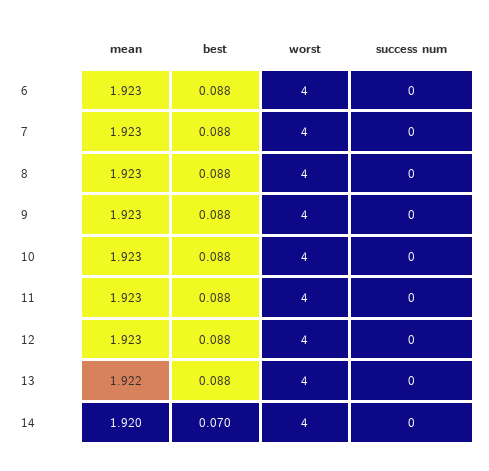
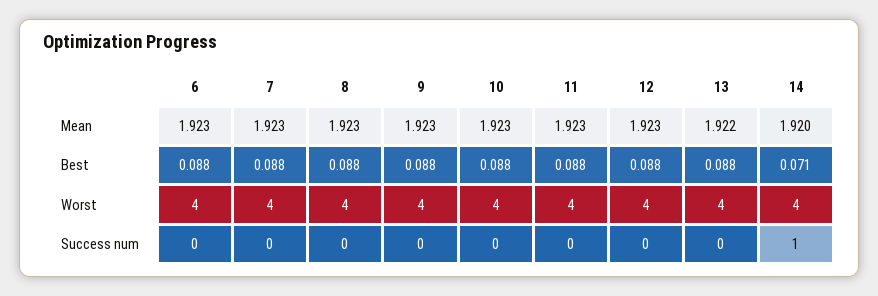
best, 14: 0.07 -> 0.071
success num, 14: 0 -> 1

